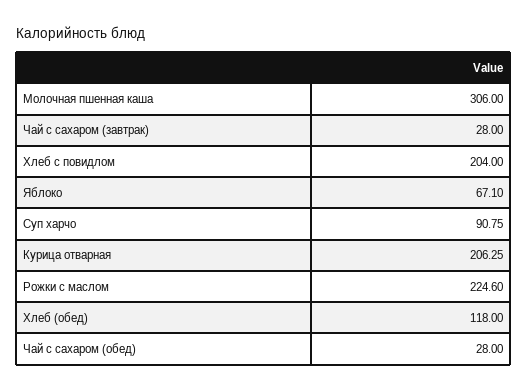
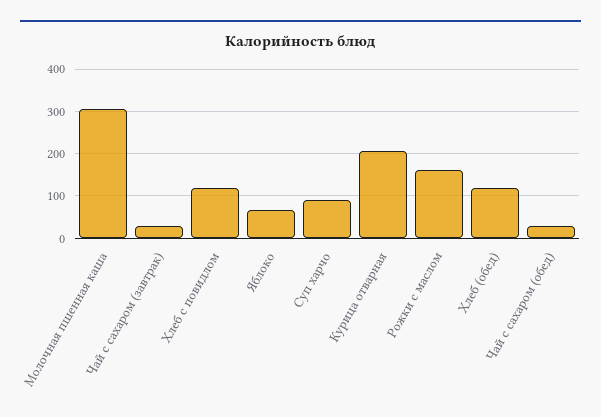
Хлеб с повидлом: 204 -> 120
Рожки с маслом: 224.6 -> 160

